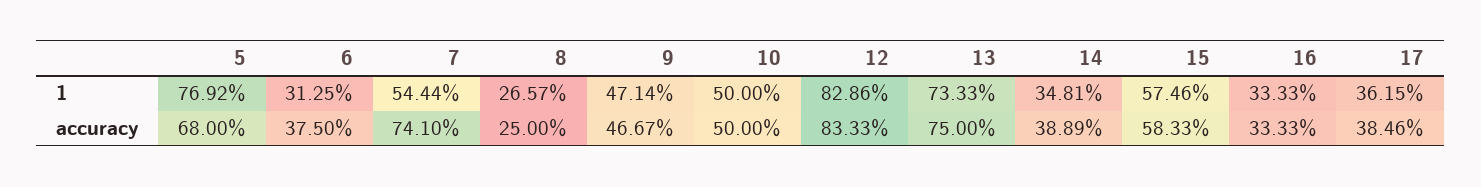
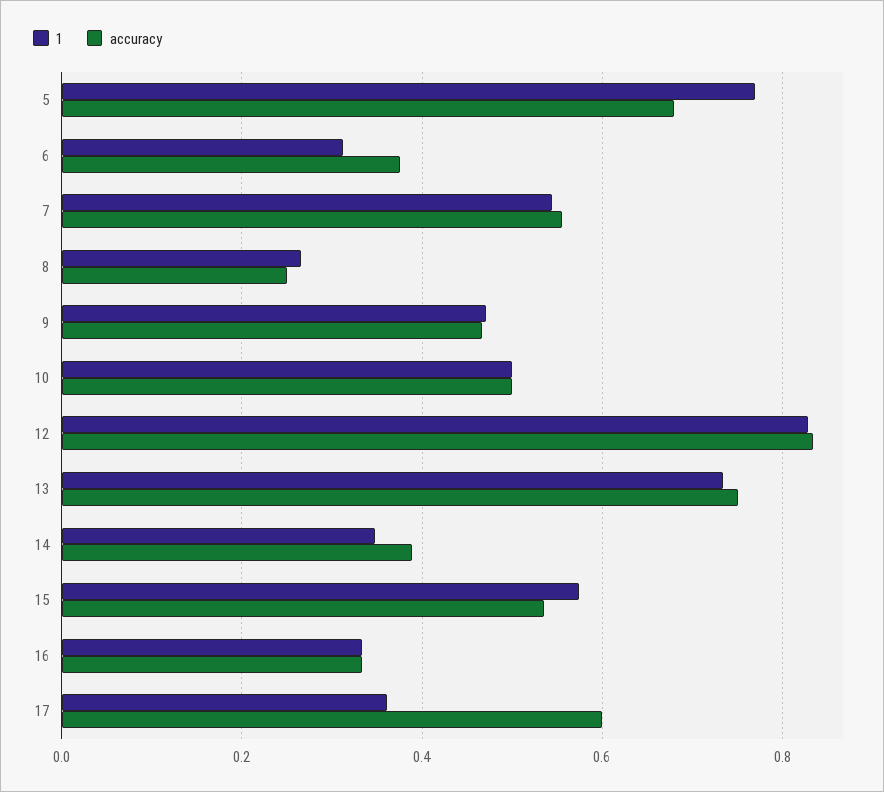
accuracy, 7: 0.741 -> 0.56
accuracy, 15: 0.5833 -> 0.54
accuracy, 17: 0.3846 -> 0.6

